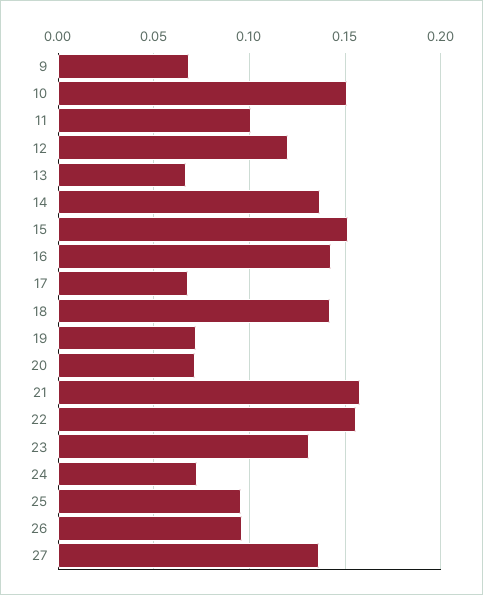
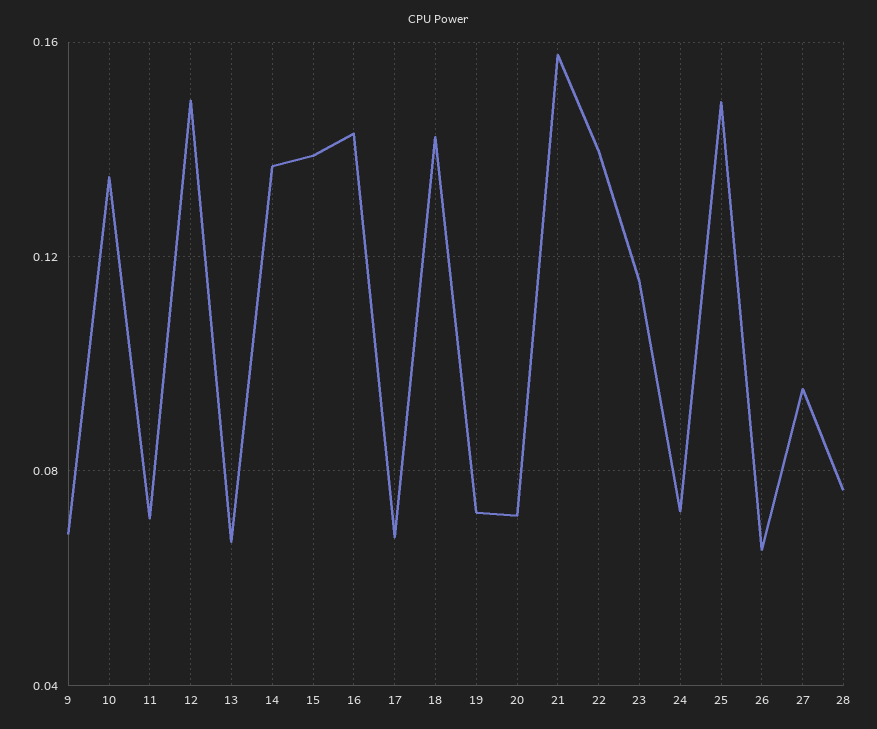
10: 0.15 -> 0.135
11: 0.1 -> 0.07
12: 0.12 -> 0.15
15: 0.15 -> 0.14
22: 0.155 -> 0.14
23: 0.13 -> 0.115
25: 0.095 -> 0.15
26: 0.095 -> 0.065
27: 0.135 -> 0.095
28: none -> 0.075

